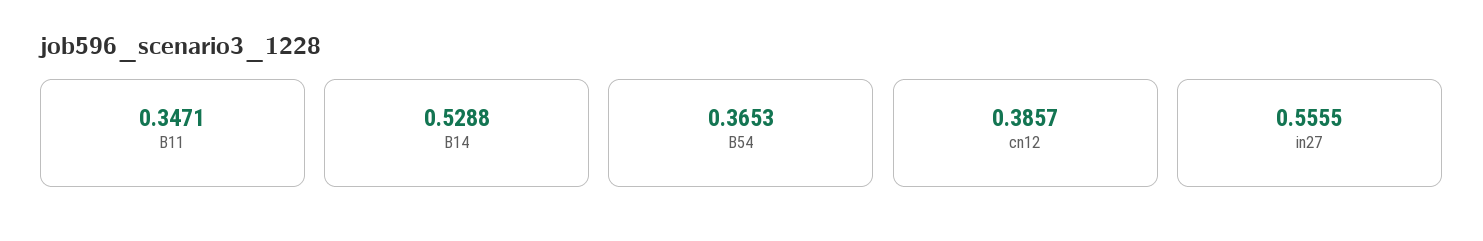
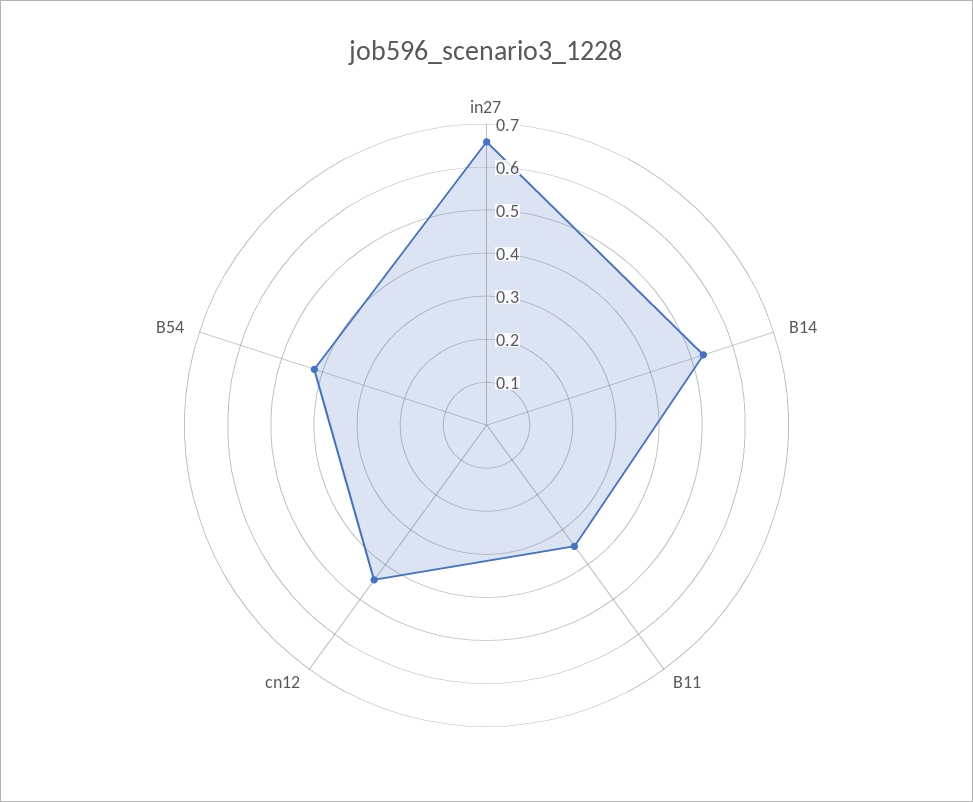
B54: 0.3653 -> 0.42
cn12: 0.3857 -> 0.44
in27: 0.5555 -> 0.66

